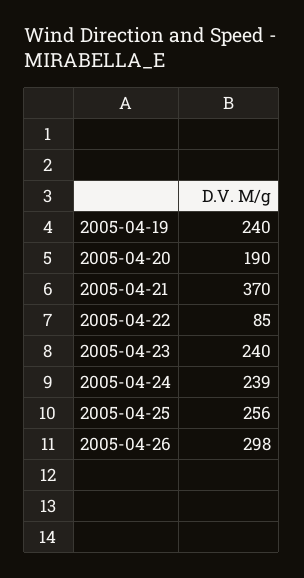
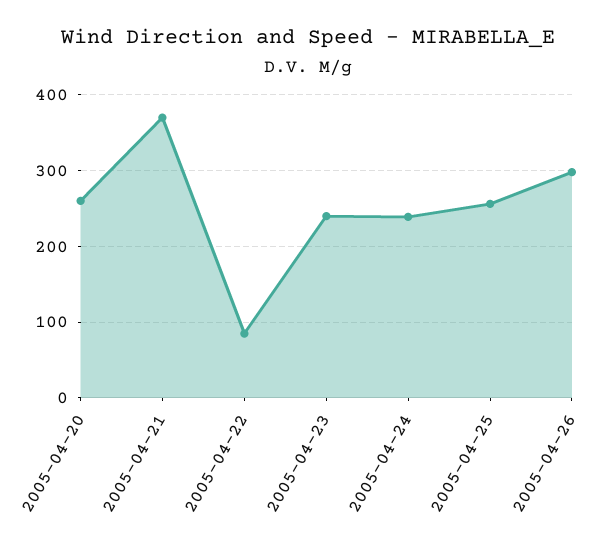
2005-04-19: 240 -> none
2005-04-20: 190 -> 260

